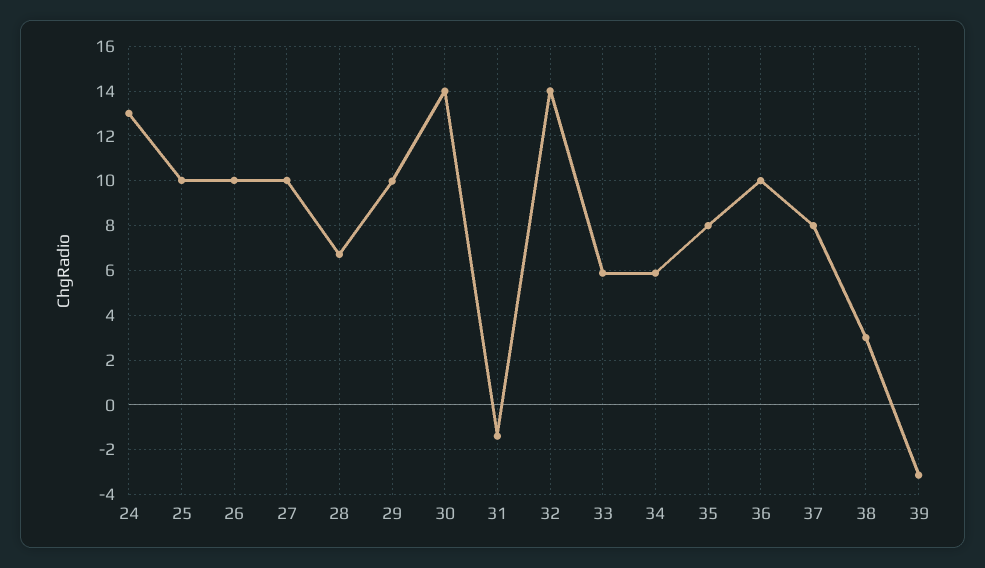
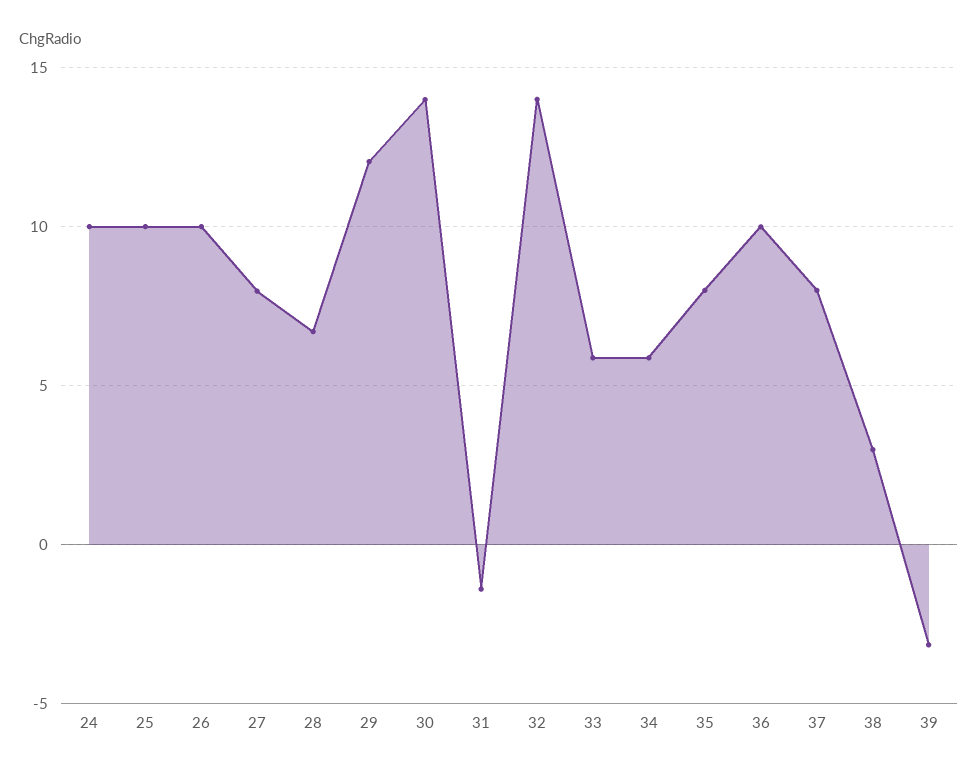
24: 13 -> 10
27: 10 -> 8
29: 10 -> 12

